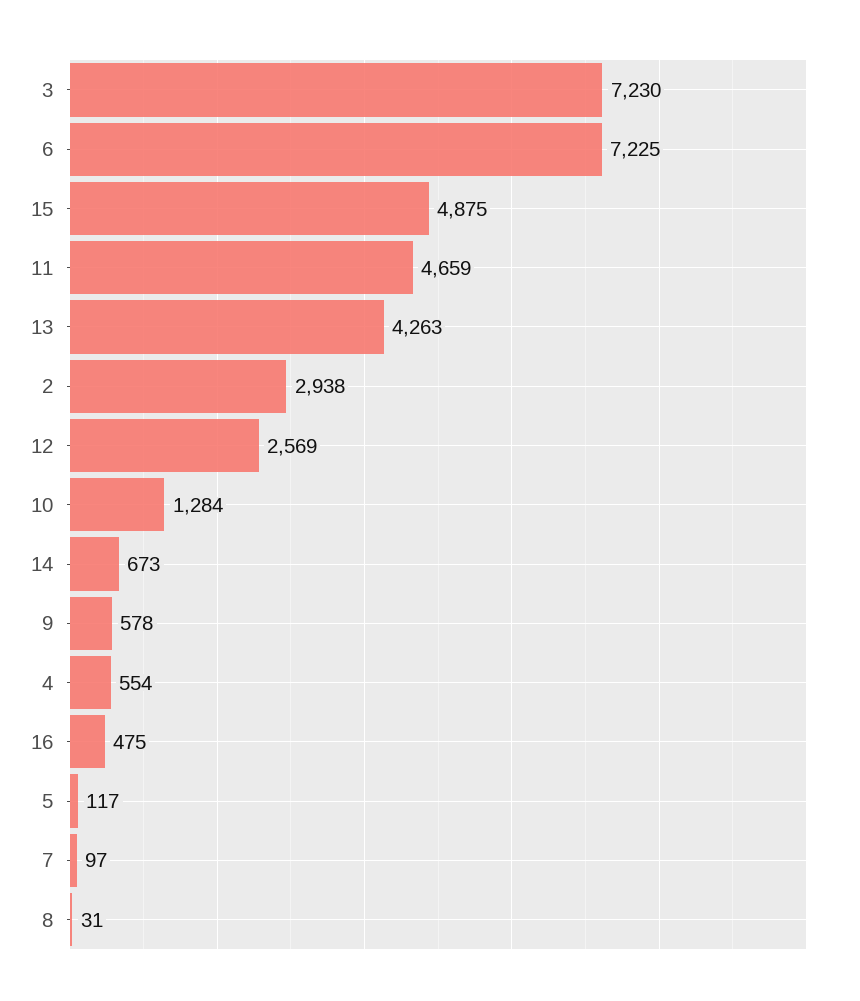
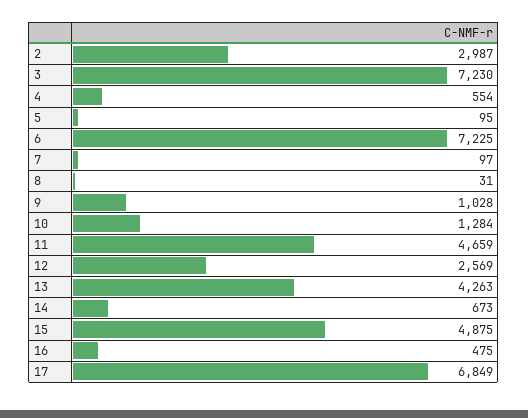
2: 2938 -> 2987
9: 578 -> 1028
5: 117 -> 95
17: none -> 6849

